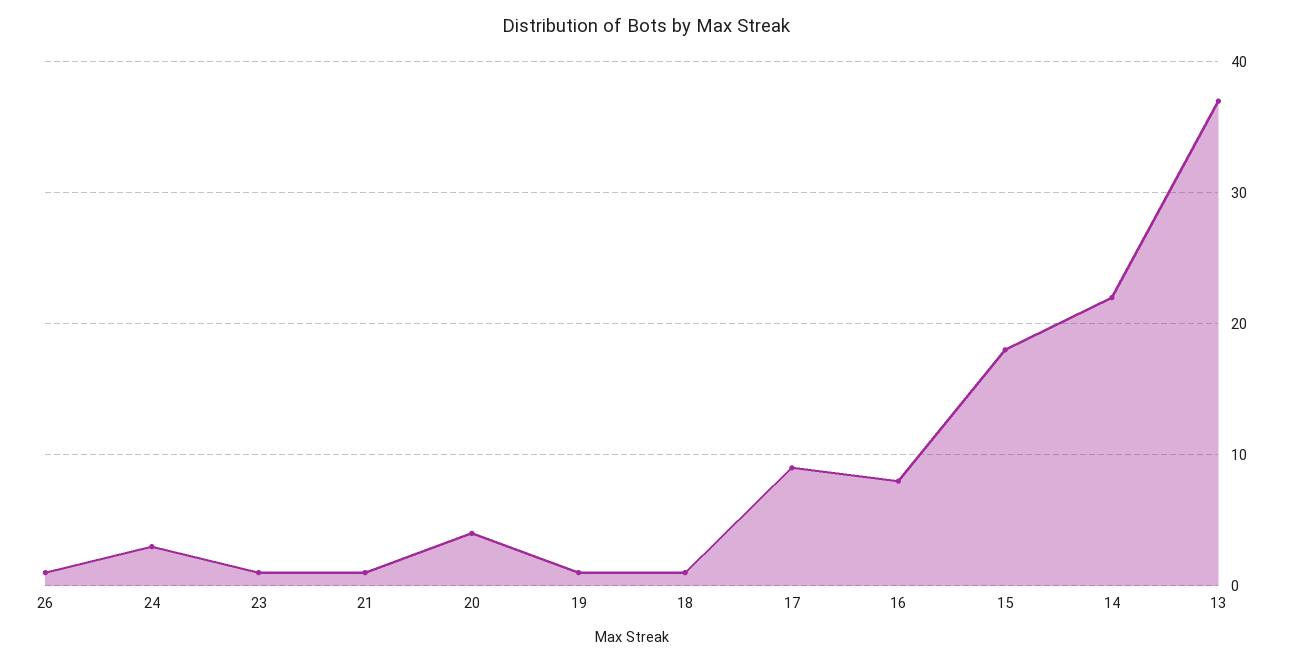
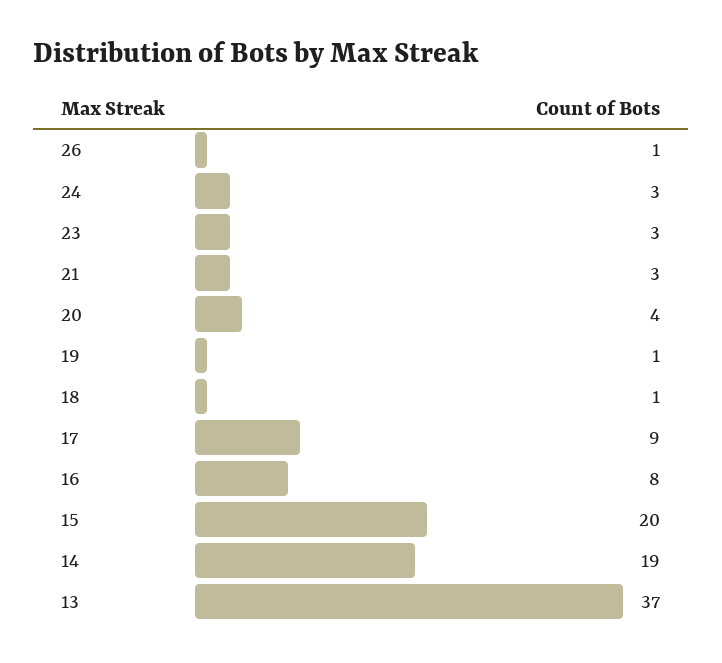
23: 1 -> 3
21: 1 -> 3
15: 18 -> 20
14: 22 -> 19

